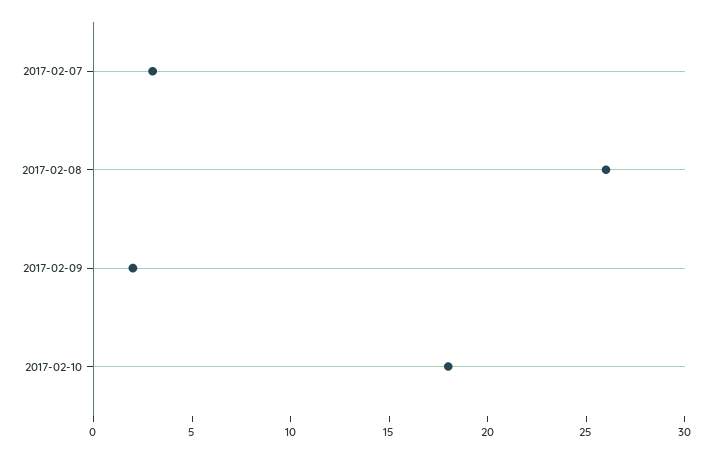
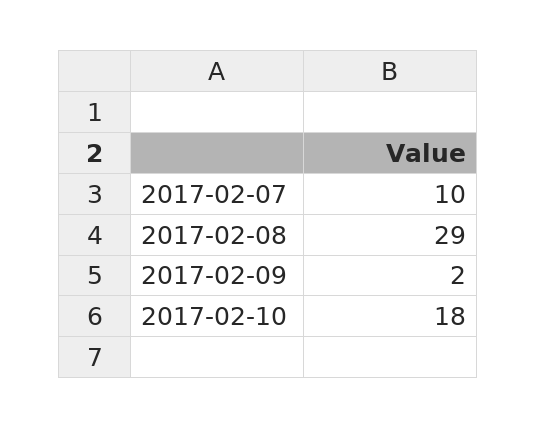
2017-02-07: 3 -> 10
2017-02-08: 26 -> 29

